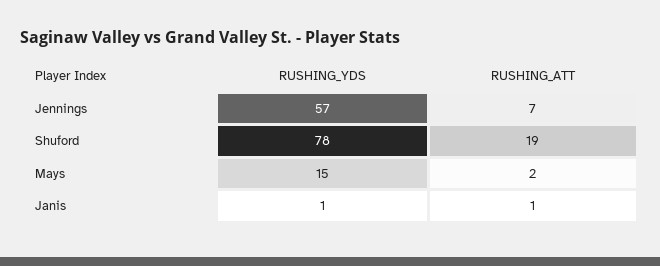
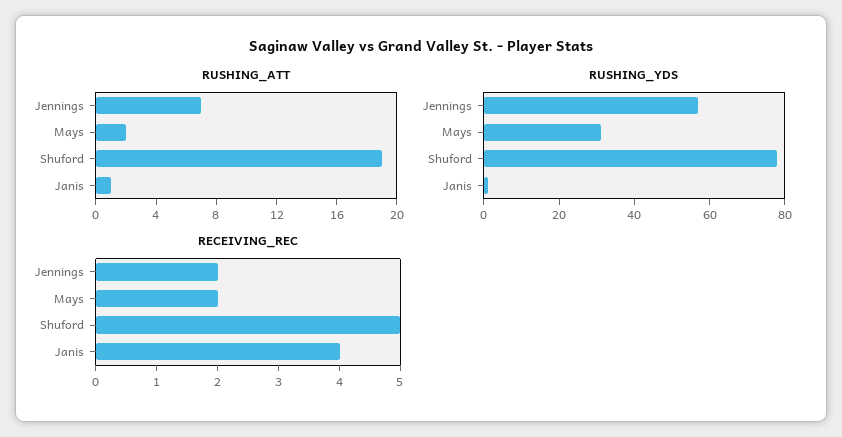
RUSHING_YDS, Mays: 15 -> 30
RECEIVING_REC, Jennings: none -> 2
RECEIVING_REC, Mays: none -> 2
RECEIVING_REC, Shuford: none -> 5
RECEIVING_REC, Janis: none -> 4

